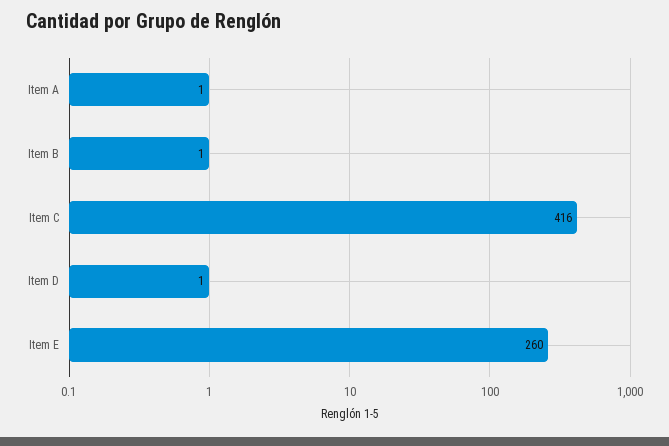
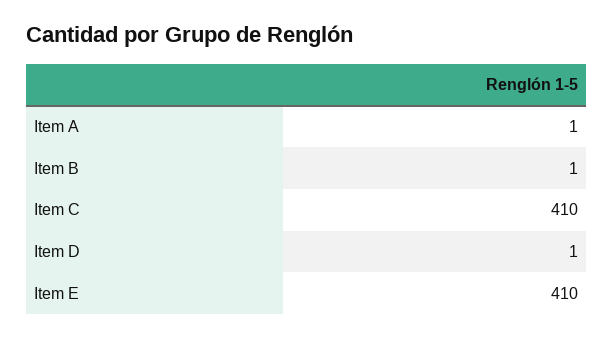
Item C: 416 -> 410
Item E: 260 -> 410

